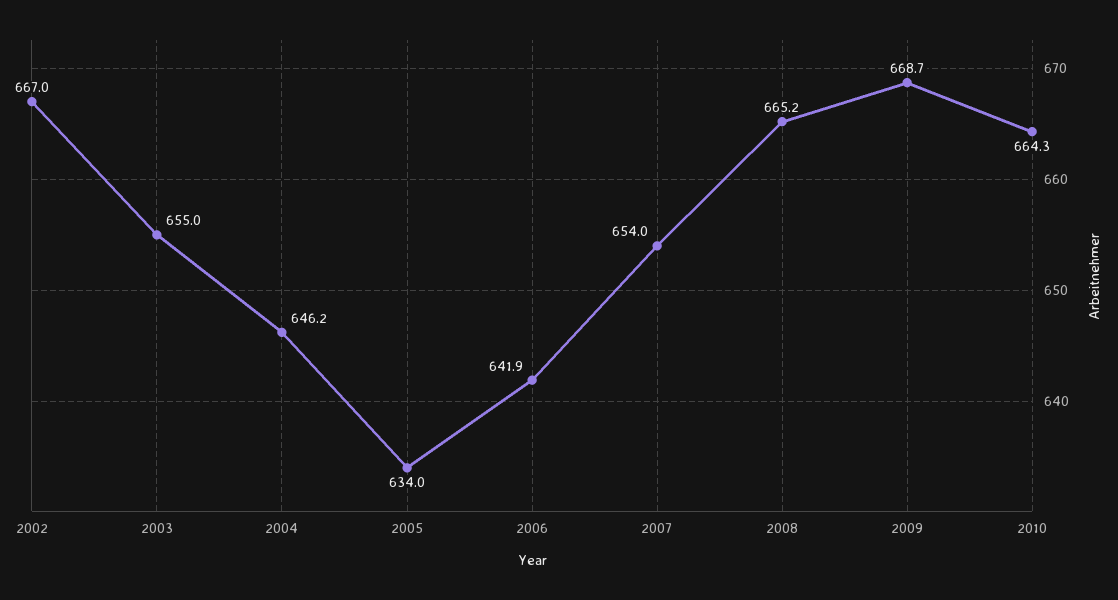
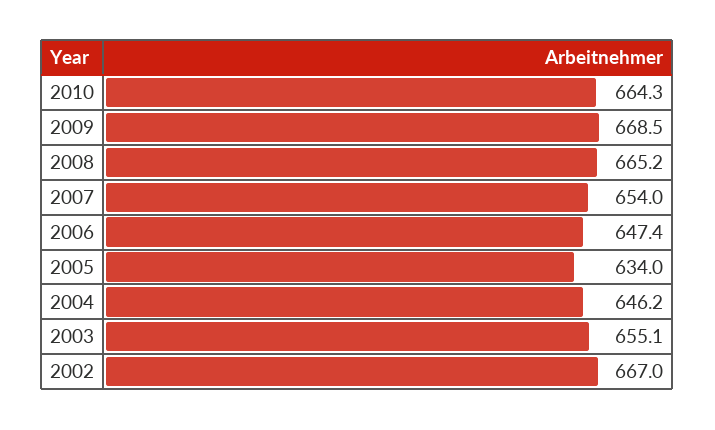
2003: 655 -> 655.1
2006: 641.9 -> 647.4
2009: 668.7 -> 668.5

